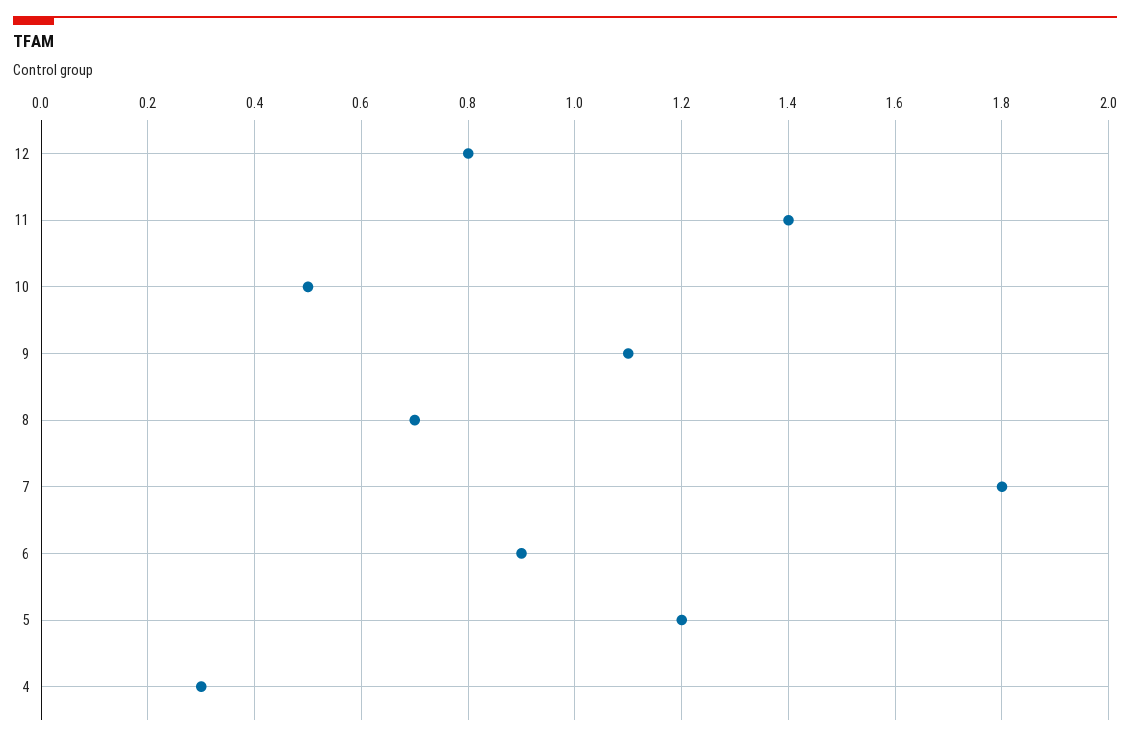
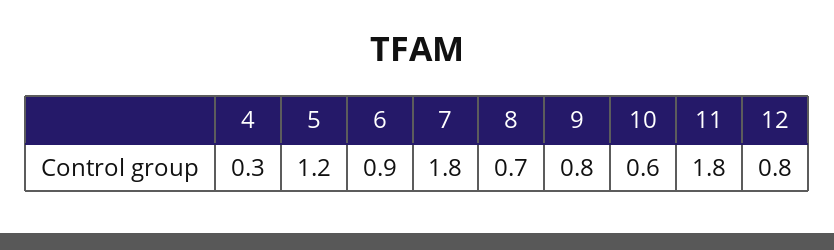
11: 1.4 -> 1.8
10: 0.5 -> 0.6
9: 1.1 -> 0.8

